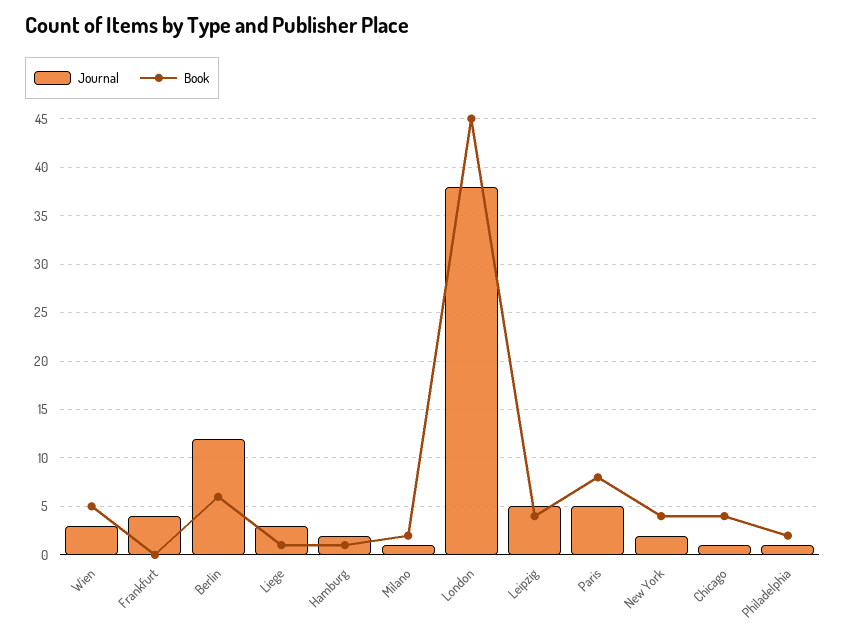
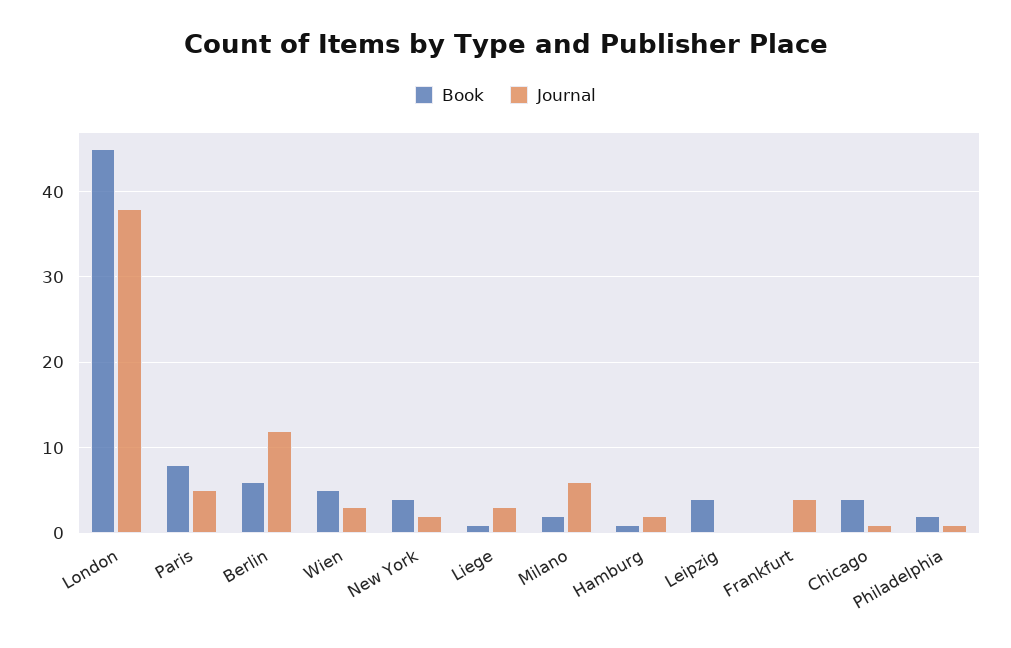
Journal, Milano: 1 -> 6
Journal, Leipzig: 5 -> 0

